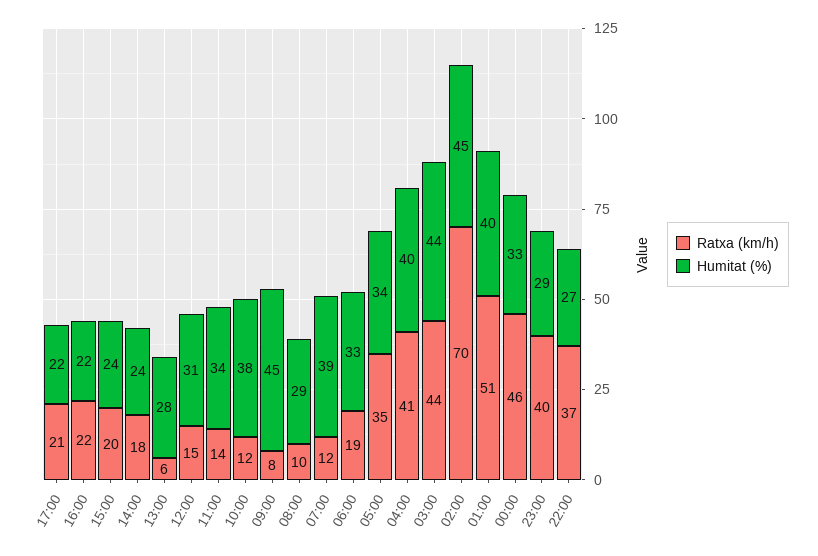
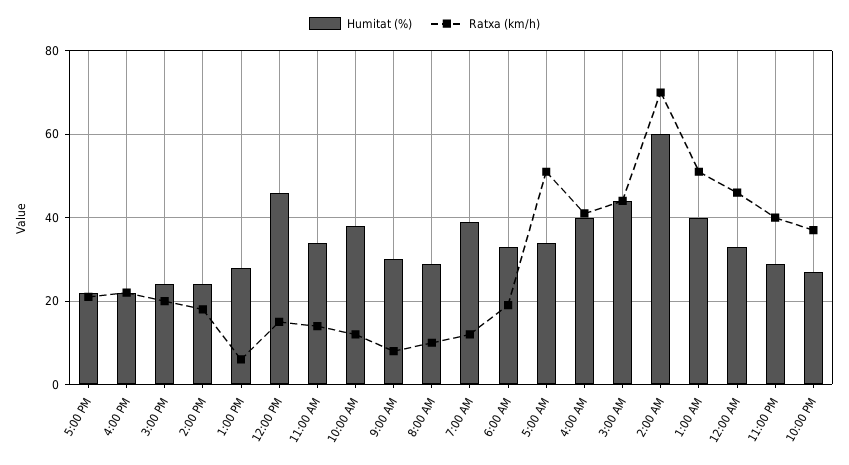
Humitat (%), 12:00: 31 -> 45
Humitat (%), 09:00: 45 -> 30
Ratxa (km/h), 05:00: 35 -> 50
Humitat (%), 02:00: 45 -> 60

